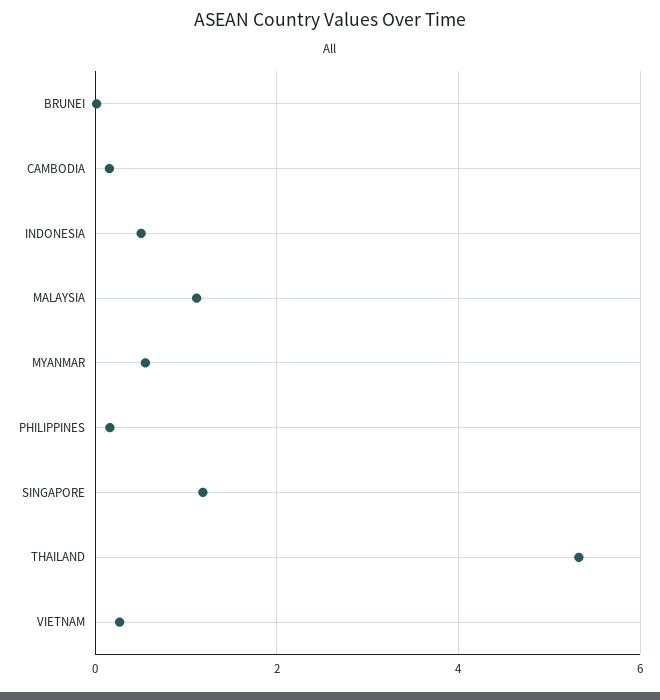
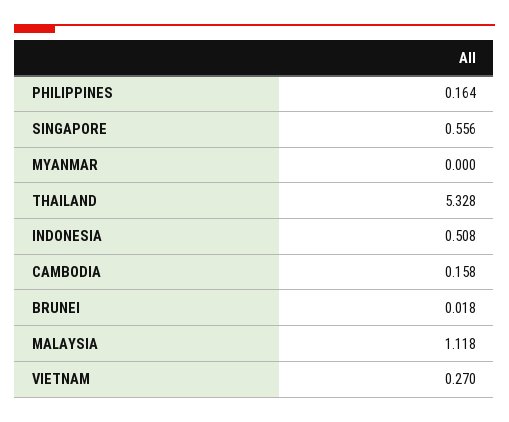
MYANMAR: 0.6 -> 0
SINGAPORE: 1.2 -> 0.556

